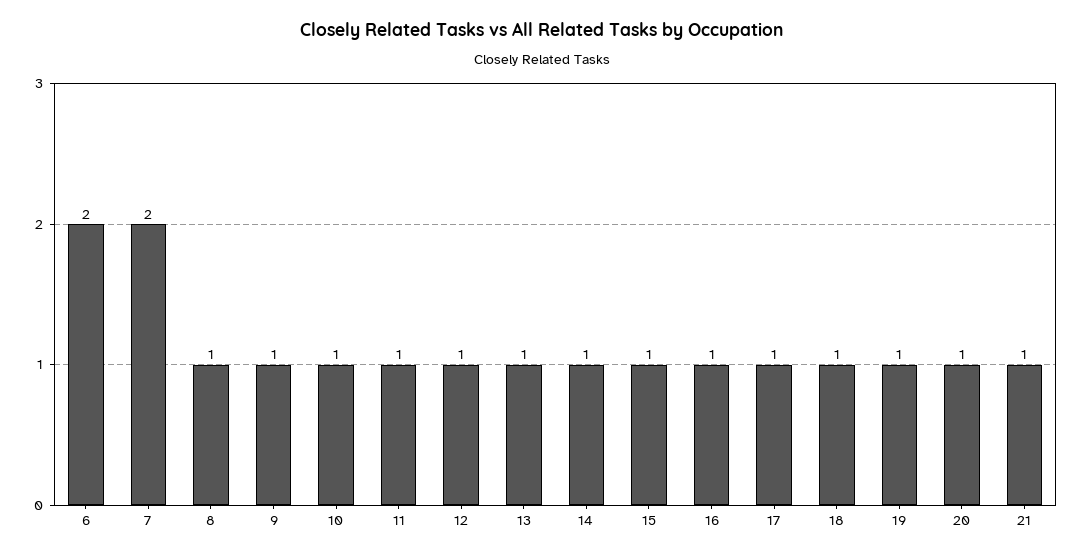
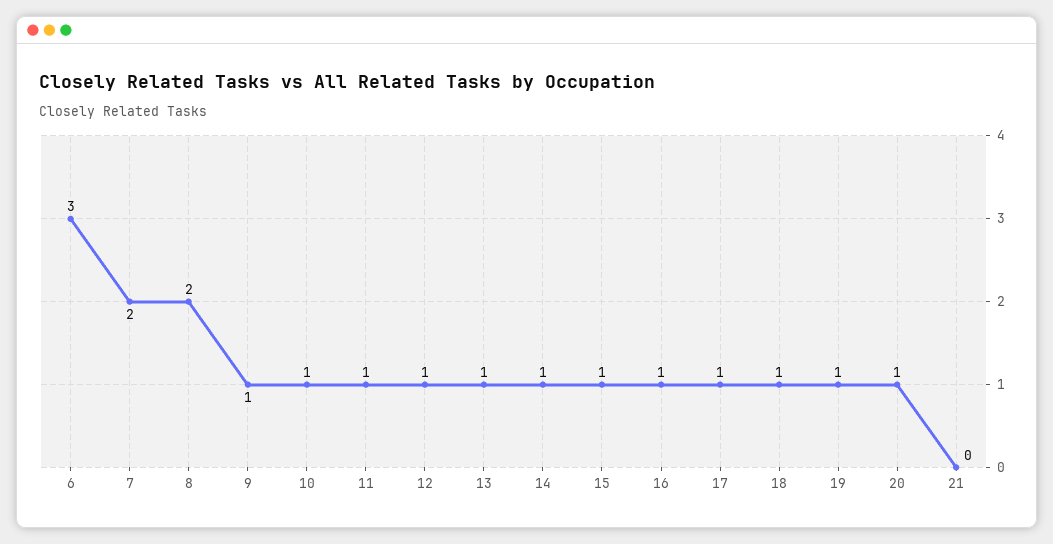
6: 2 -> 3
8: 1 -> 2
21: 1 -> 0

